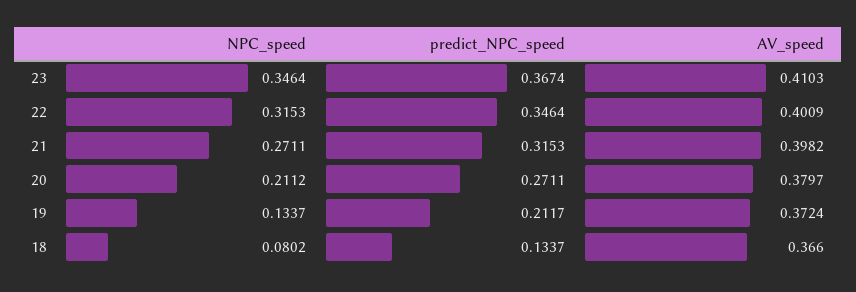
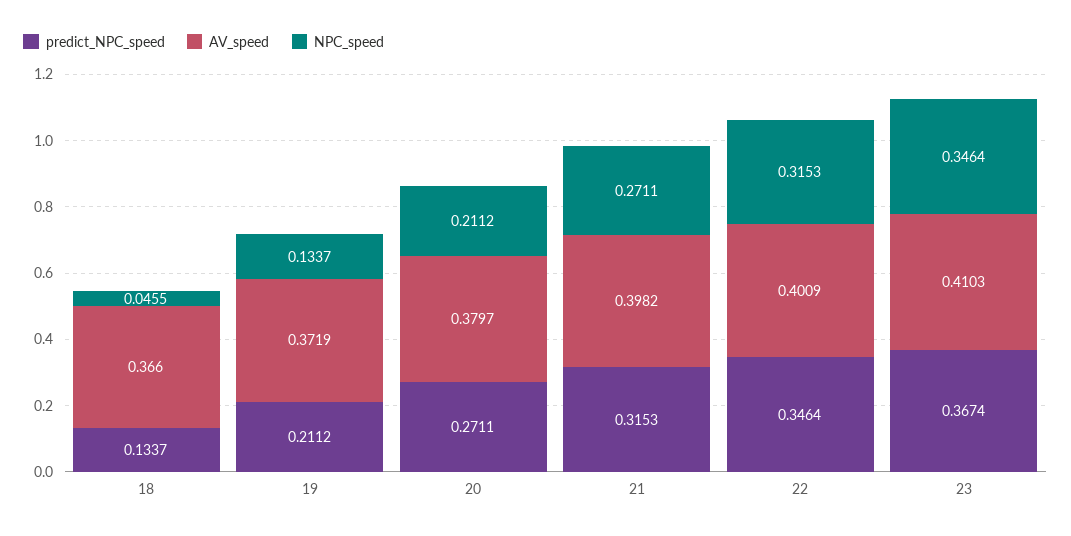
predict_NPC_speed, 19: 0.2117 -> 0.2112
AV_speed, 19: 0.3724 -> 0.3719
NPC_speed, 18: 0.0802 -> 0.0455

